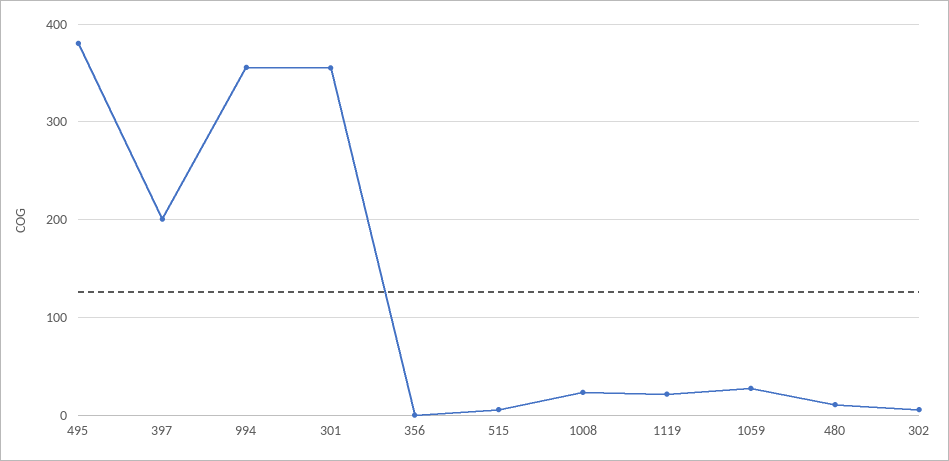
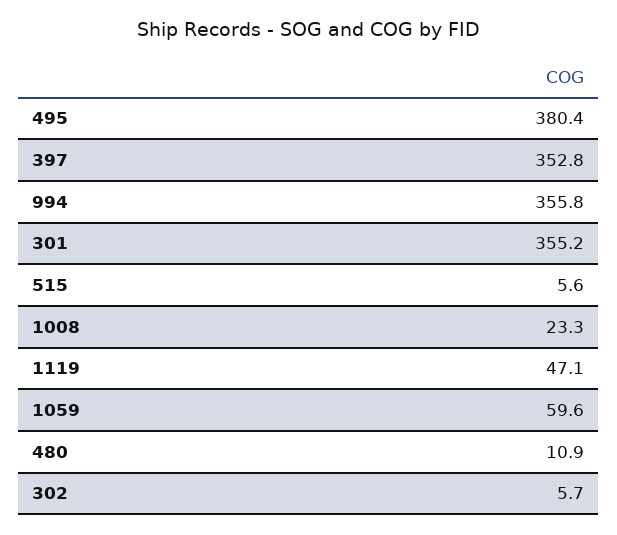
397: 200 -> 352.8
356: 0 -> none
1119: 20 -> 47.1
1059: 30 -> 59.6

